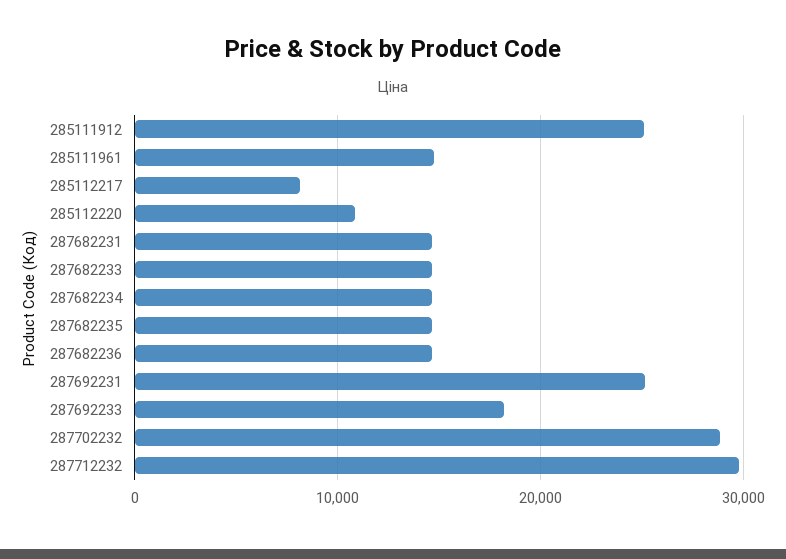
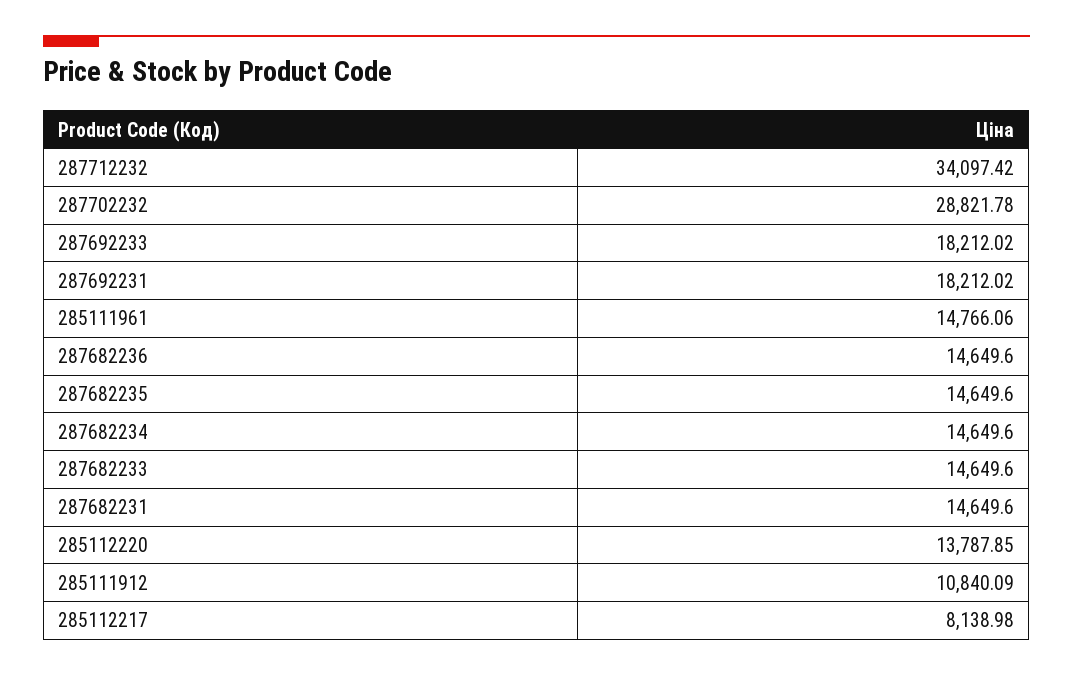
285111912: 25000 -> 10840.09
285112220: 11000 -> 13787.85
287692231: 25000 -> 18212.02
287712232: 30000 -> 34097.42

